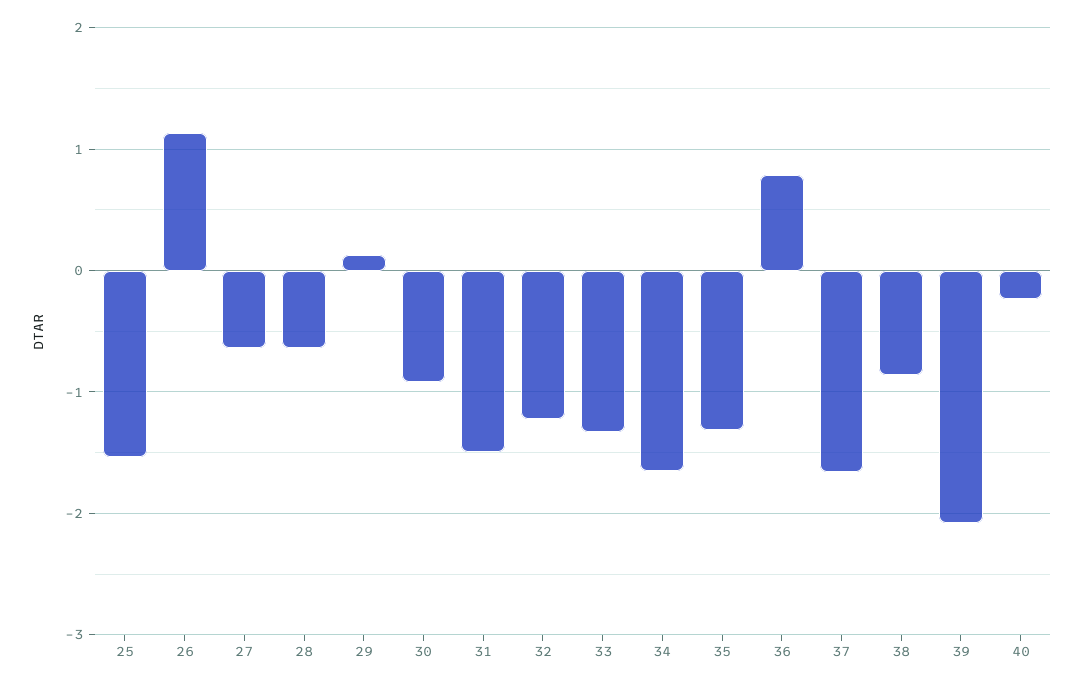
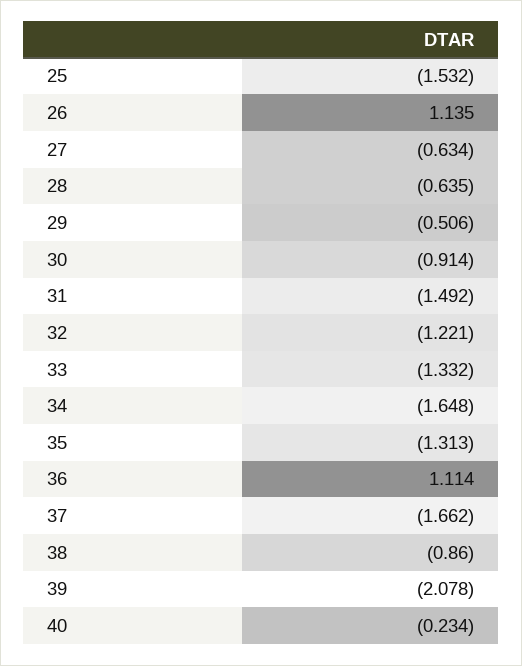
29: 0.1 -> -0.506
36: 0.8 -> 1.114

